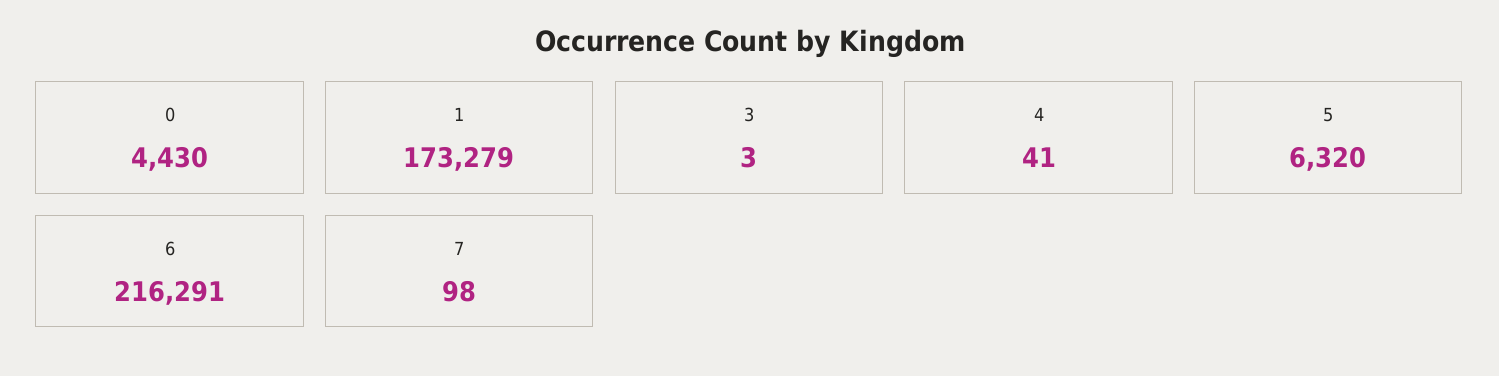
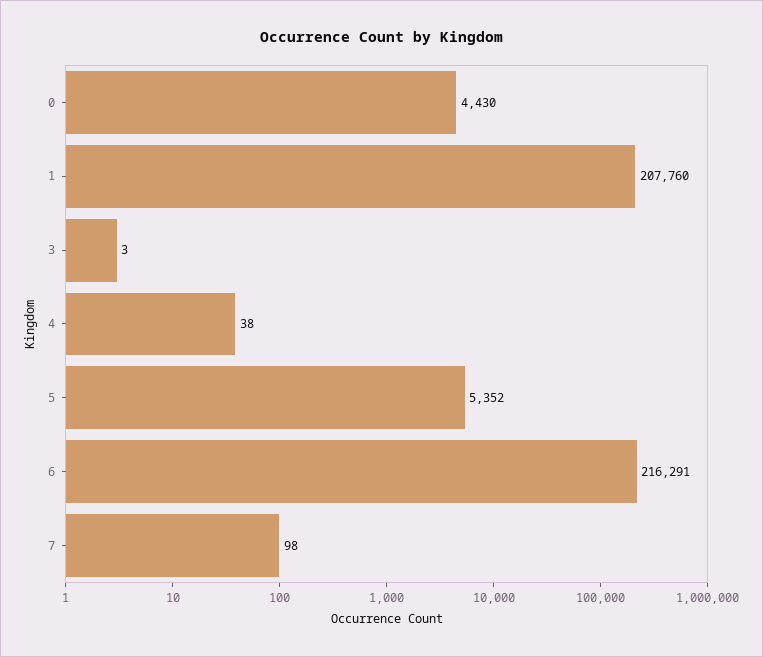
1: 173279 -> 207760
4: 41 -> 38
5: 6320 -> 5352

